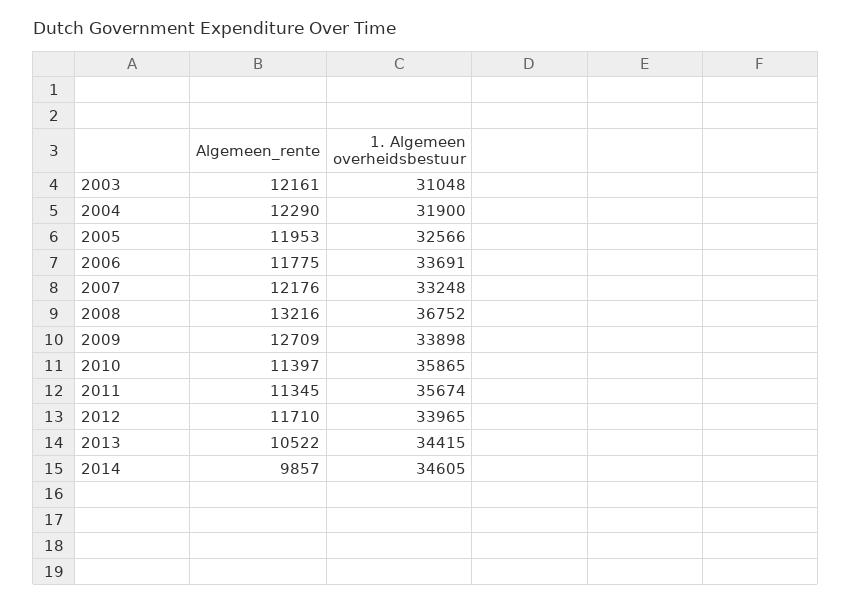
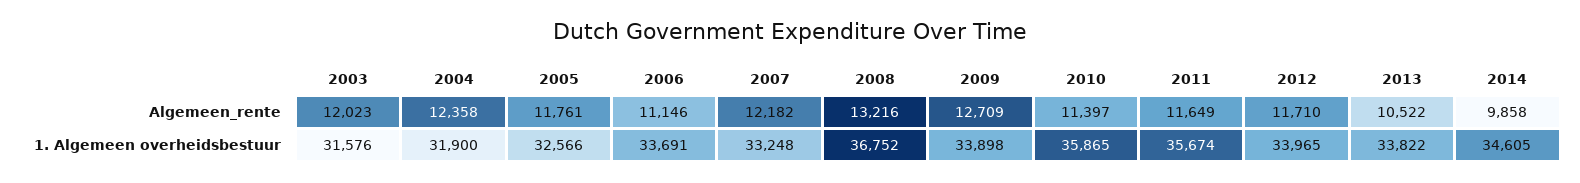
Algemeen_rente, 2003: 12161 -> 12023
1. Algemeen overheidsbestuur, 2003: 31048 -> 31576
Algemeen_rente, 2004: 12290 -> 12358
Algemeen_rente, 2005: 11953 -> 11761
Algemeen_rente, 2006: 11775 -> 11146
Algemeen_rente, 2007: 12176 -> 12182
Algemeen_rente, 2011: 11345 -> 11649
1. Algemeen overheidsbestuur, 2013: 34415 -> 33822
Algemeen_rente, 2014: 9857 -> 9858

